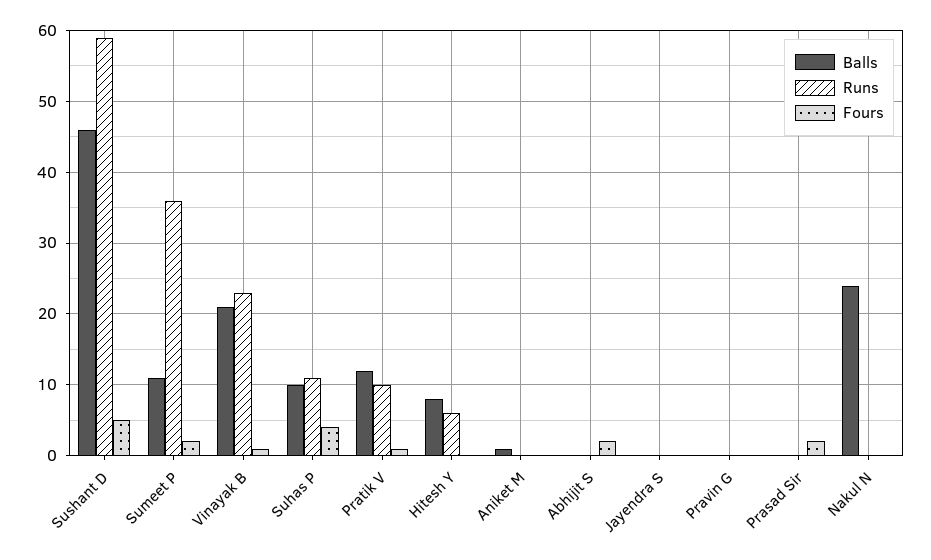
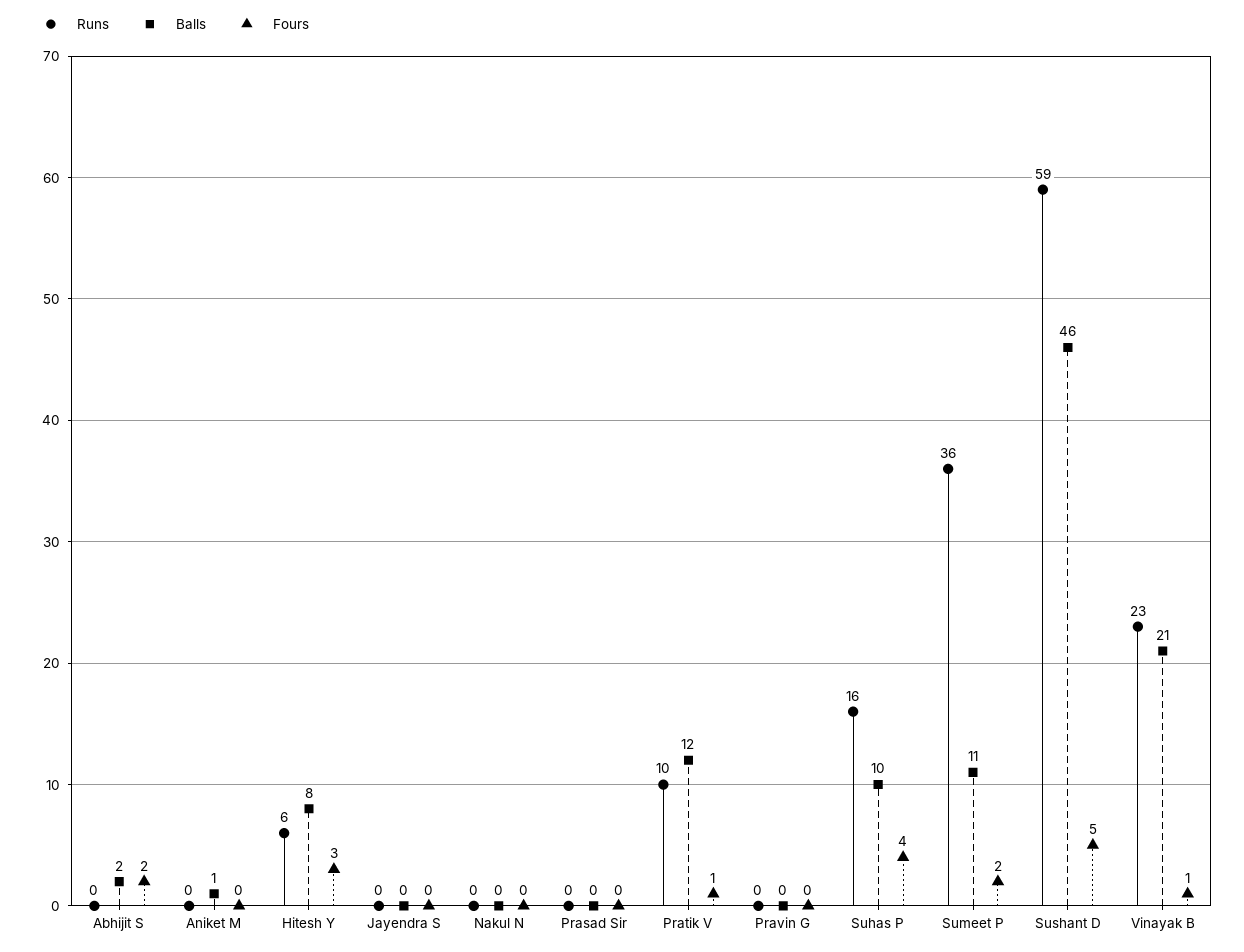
Runs, Suhas P: 11 -> 16
Fours, Hitesh Y: 0 -> 3
Balls, Abhijit S: 0 -> 2
Fours, Prasad Sir: 2 -> 0
Balls, Nakul N: 24 -> 0

